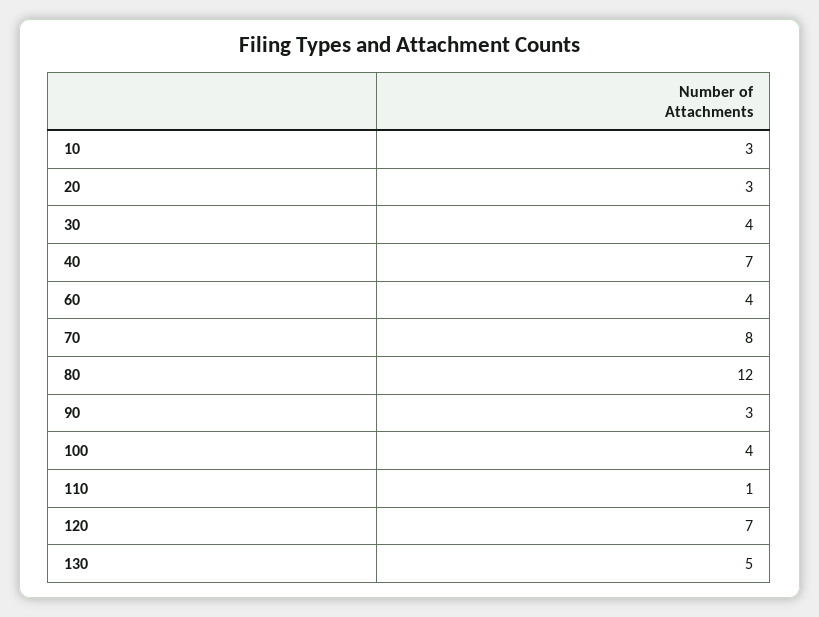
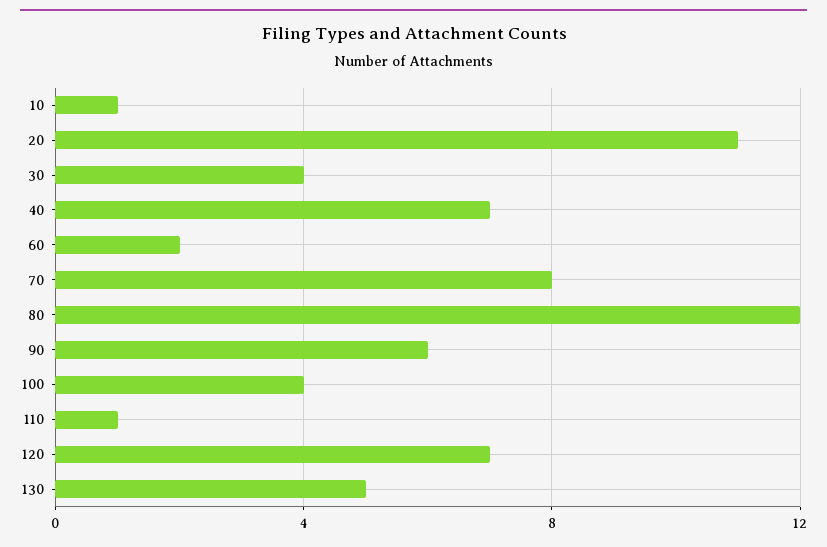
10: 3 -> 1
20: 3 -> 11
60: 4 -> 2
90: 3 -> 6

